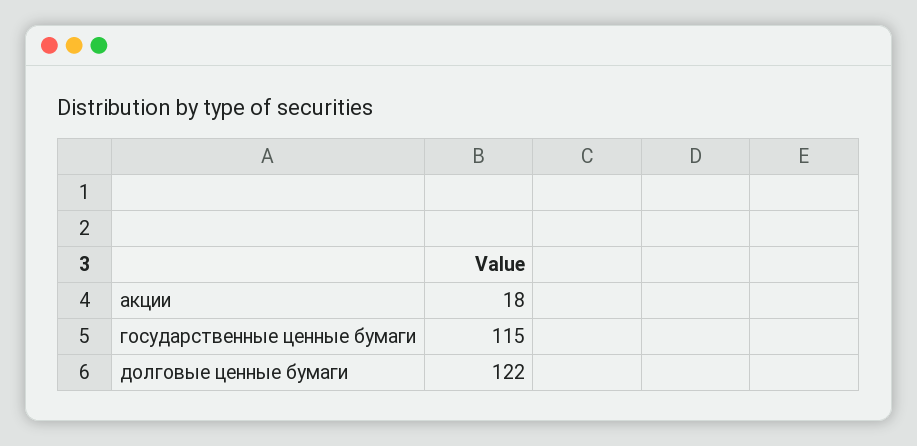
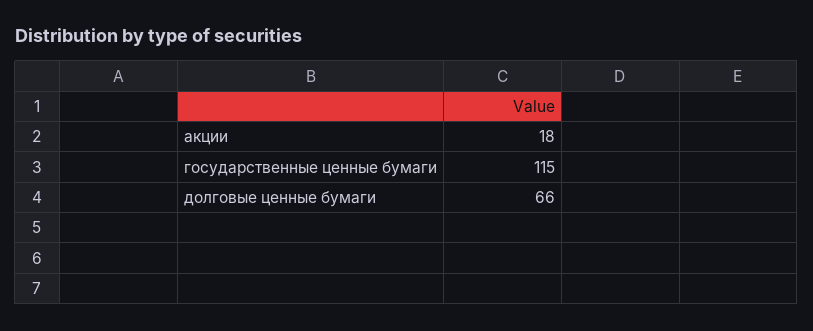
долговые ценные бумаги: 122 -> 66

